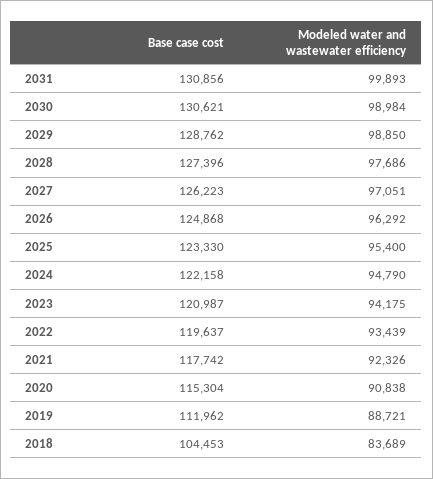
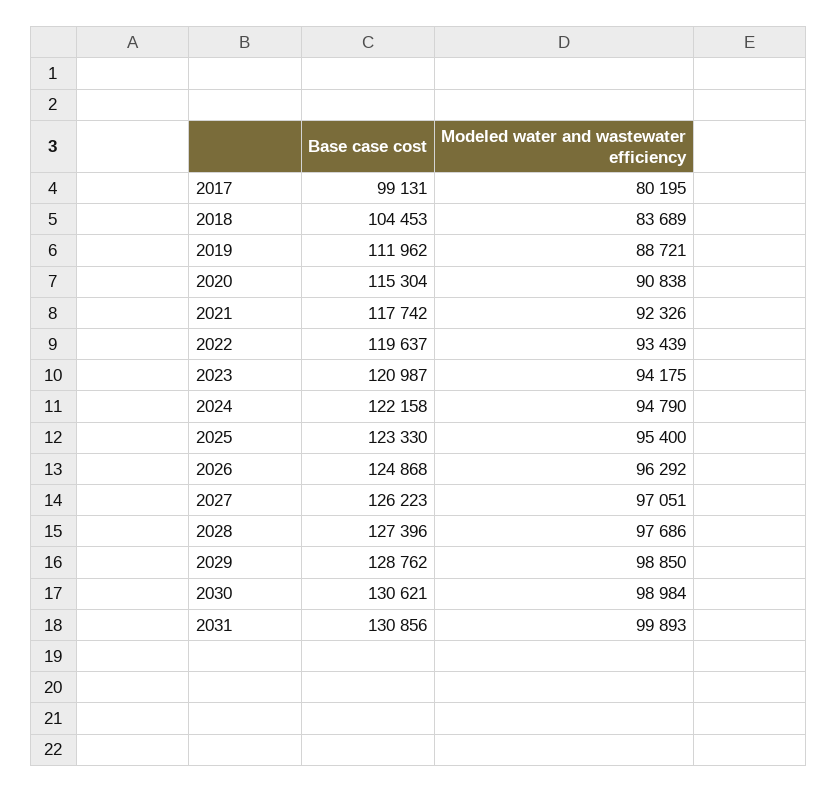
Base case cost, 2017: none -> 99131
Modeled water and wastewater efficiency, 2017: none -> 80195

